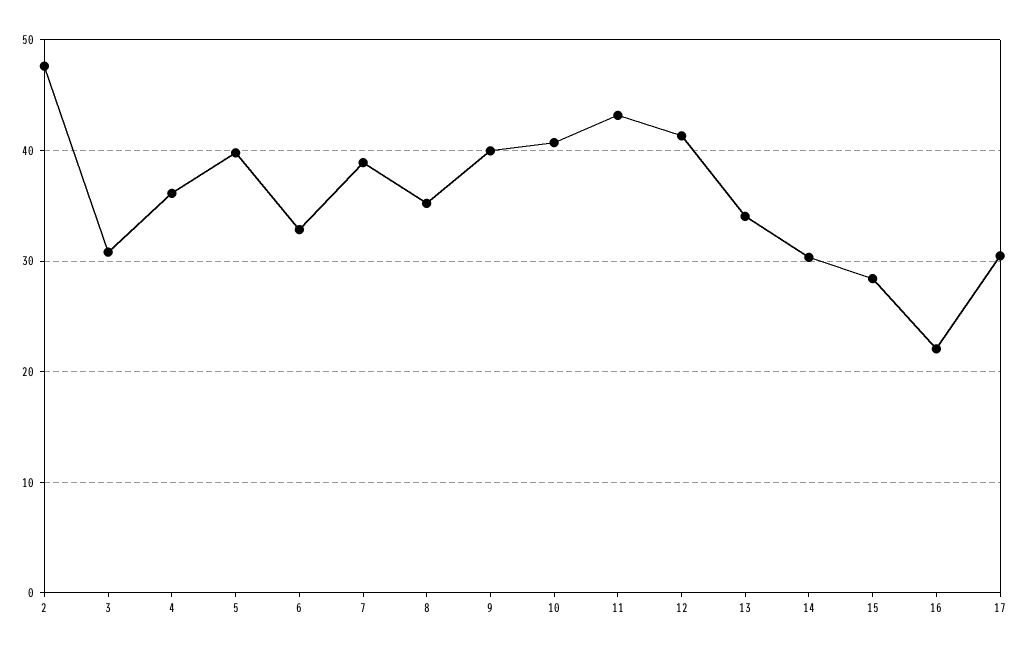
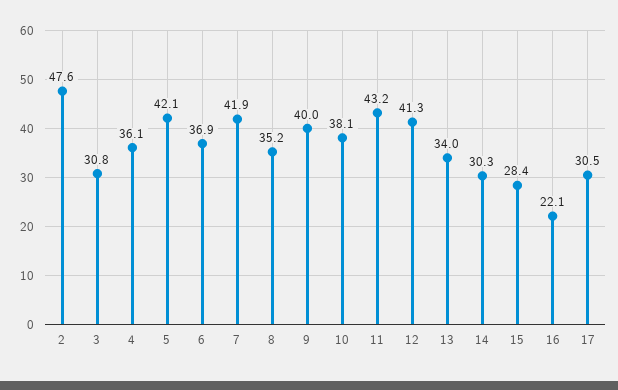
5: 40 -> 42.1
6: 33 -> 36.9
7: 39 -> 41.9
10: 41 -> 38.1

